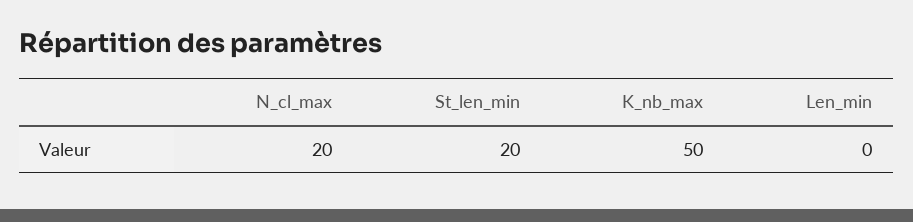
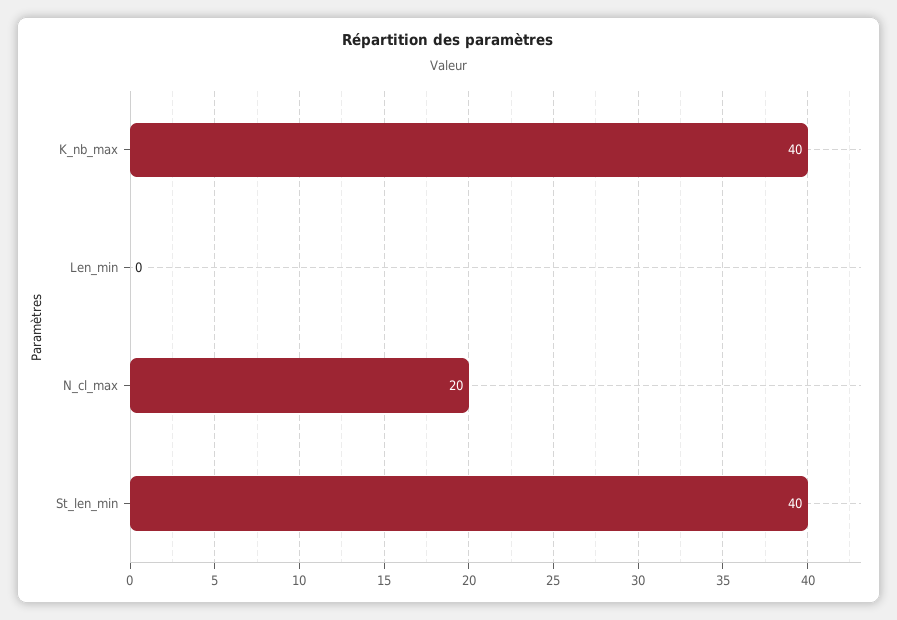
St_len_min: 20 -> 40
K_nb_max: 50 -> 40

